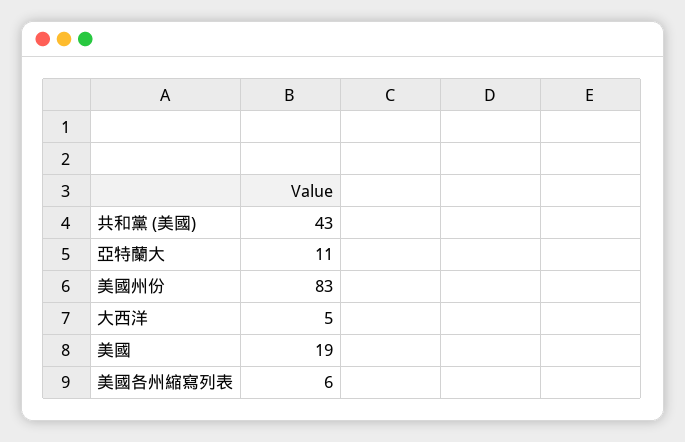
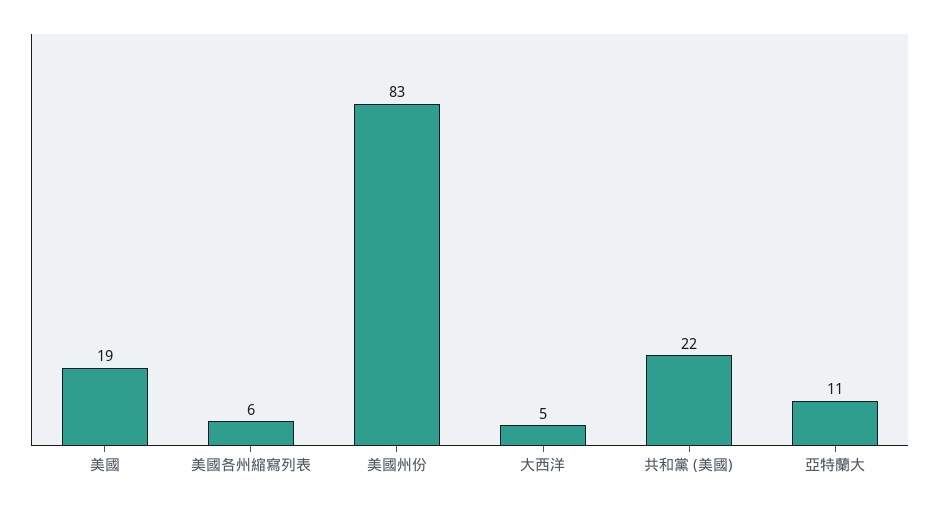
共和黨 (美國): 43 -> 22

